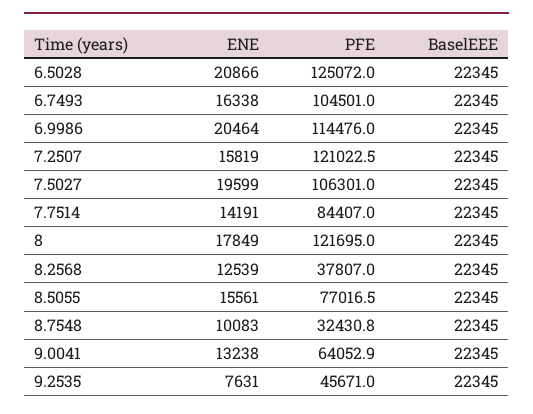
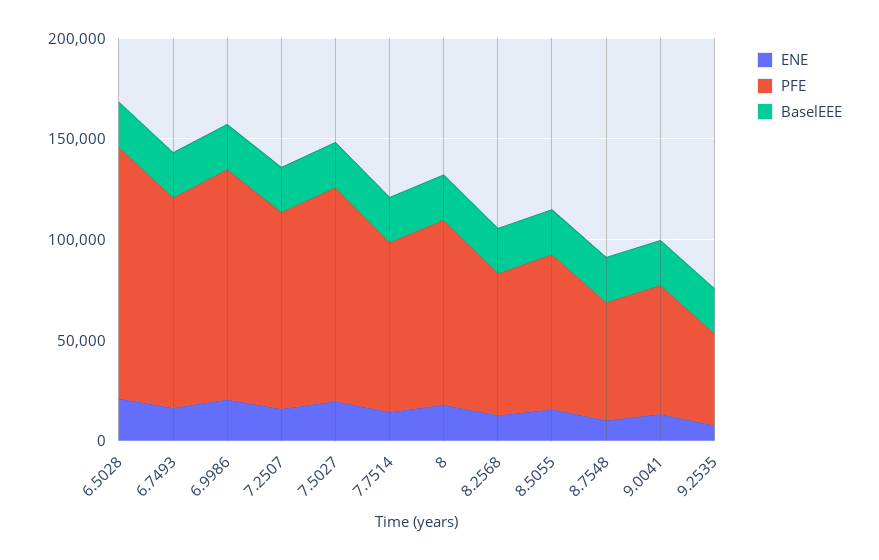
PFE, 7.2507: 121022.5 -> 100000
PFE, 8: 121695 -> 90000
PFE, 8.2568: 37807 -> 70000
PFE, 8.7548: 32430.8 -> 60000

